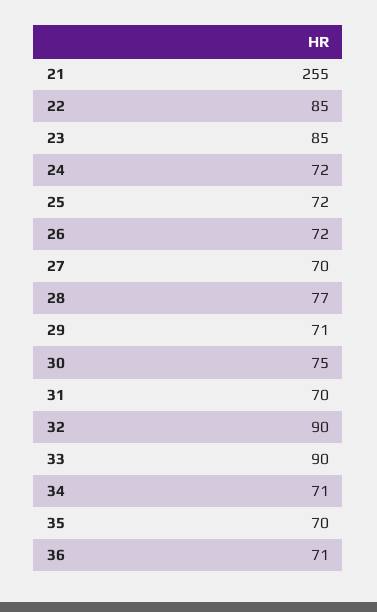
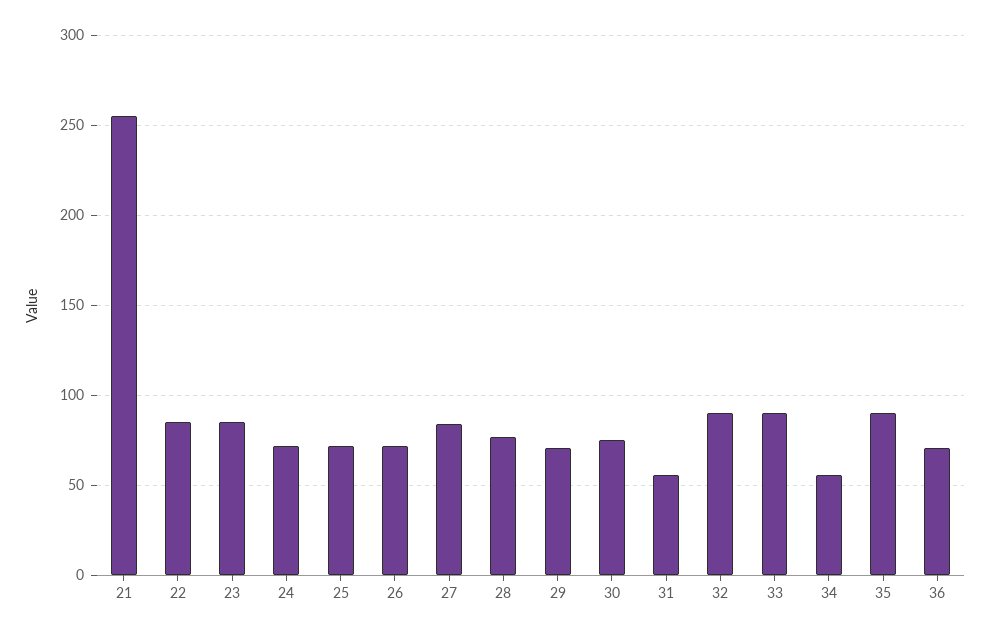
27: 70 -> 85
31: 70 -> 55
34: 71 -> 55
35: 70 -> 90

